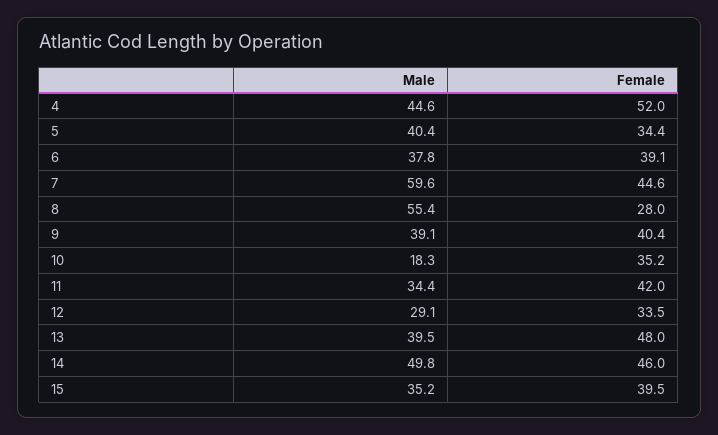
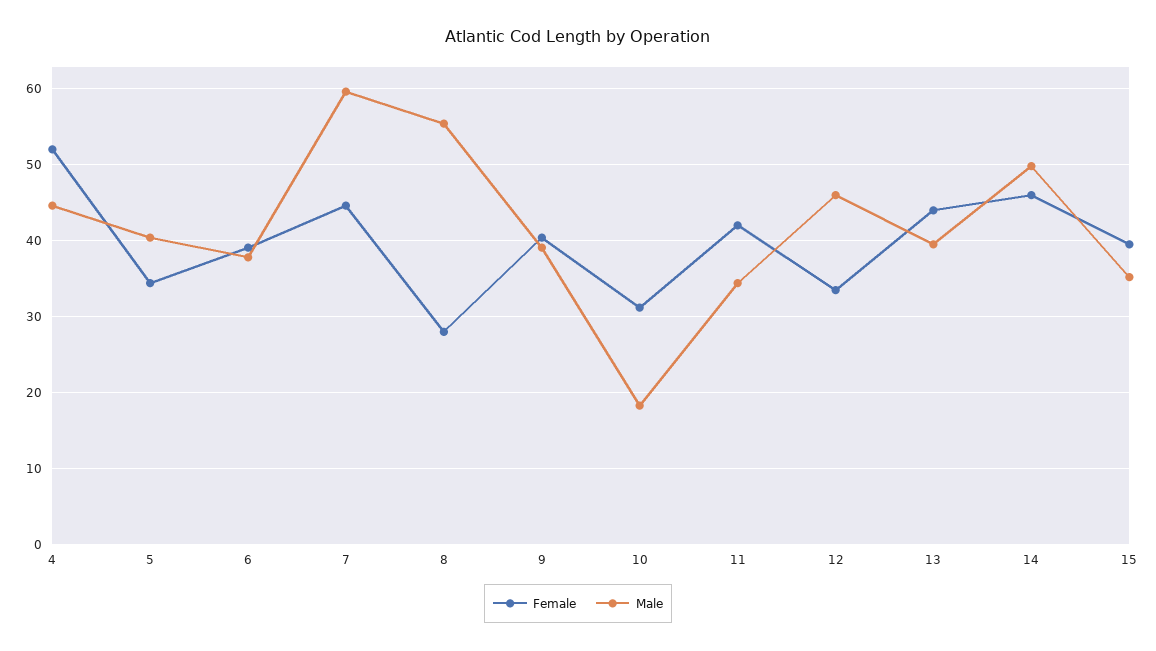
Female, 10: 35.2 -> 31
Male, 12: 29.1 -> 46
Female, 13: 48 -> 44

